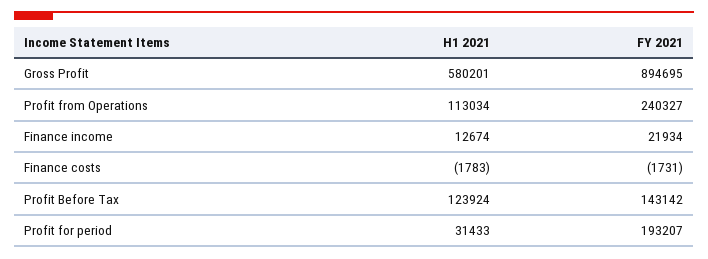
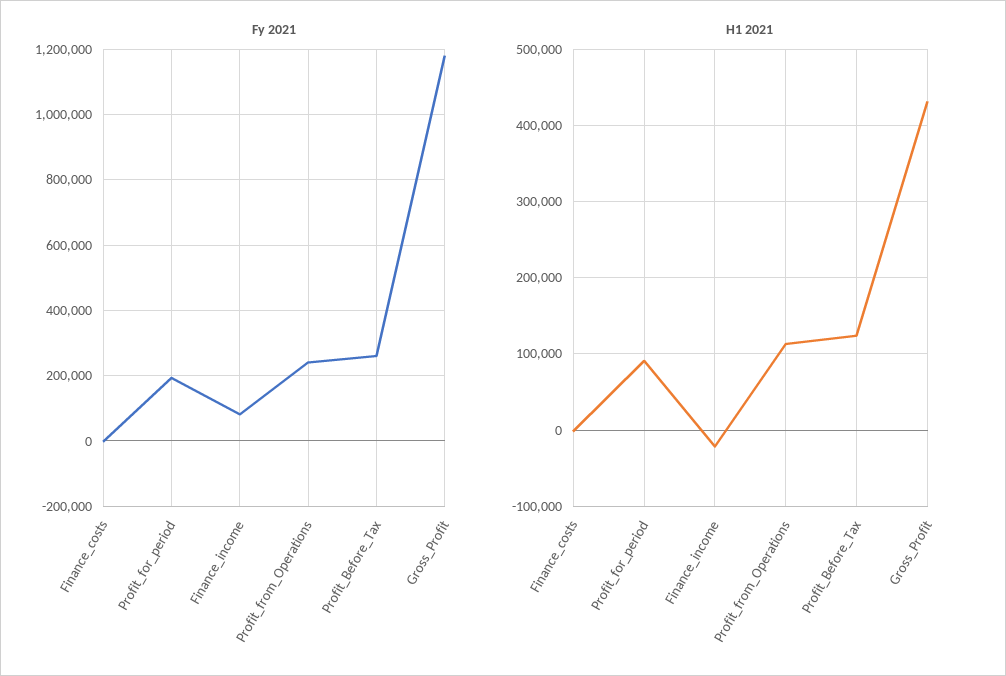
H1 2021, Gross Profit: 580201 -> 430000
FY 2021, Gross Profit: 894695 -> 1180000
H1 2021, Finance income: 12674 -> -20000
FY 2021, Finance income: 21934 -> 80000
FY 2021, Profit Before Tax: 143142 -> 260000
H1 2021, Profit for period: 31433 -> 90000

